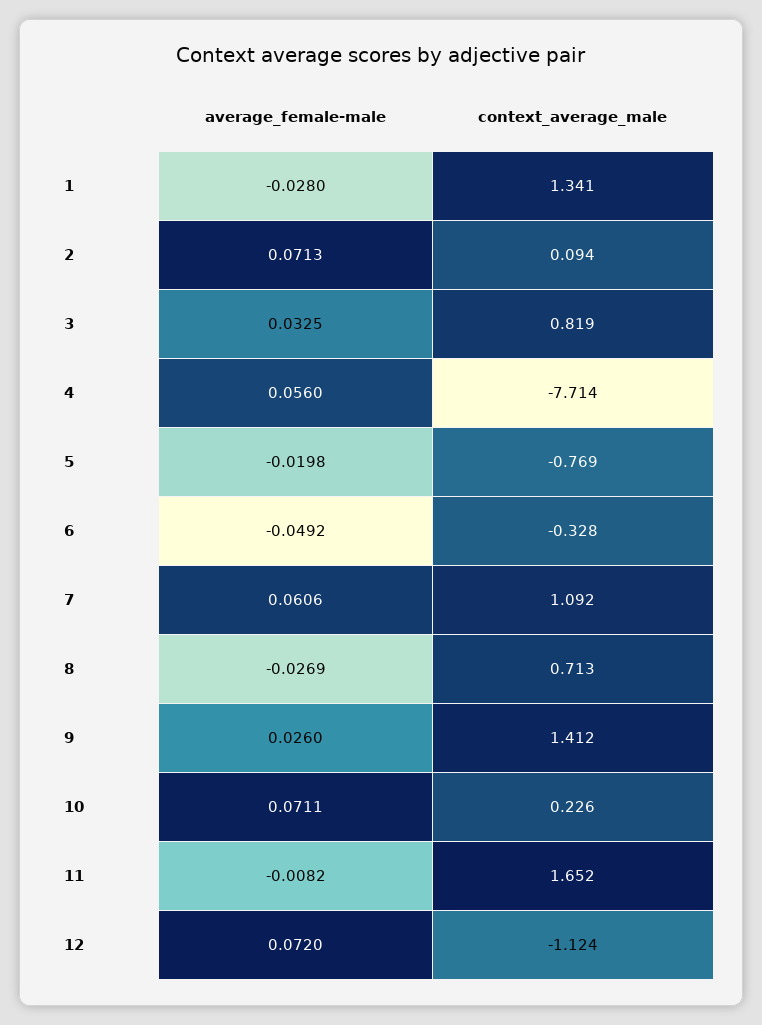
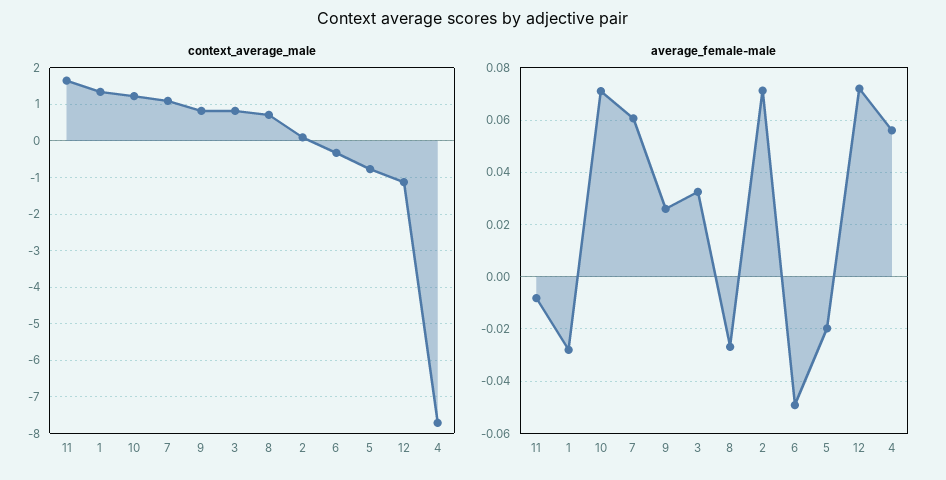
context_average_male, 9: 1.412 -> 0.8
context_average_male, 10: 0.226 -> 1.2

